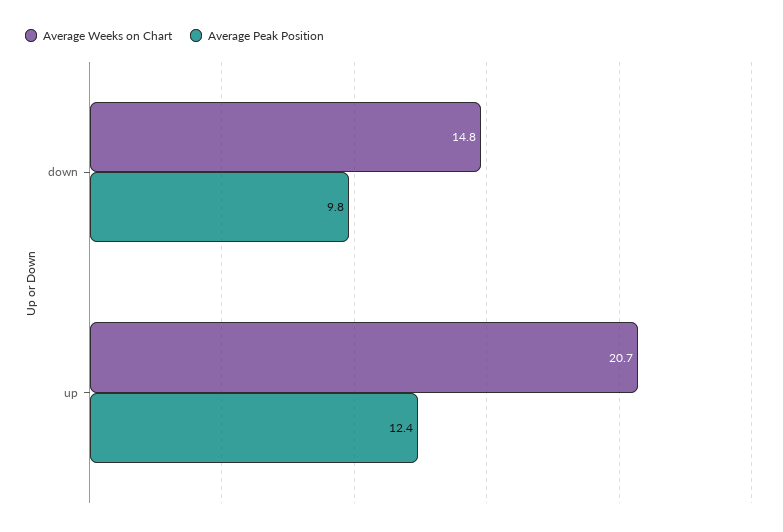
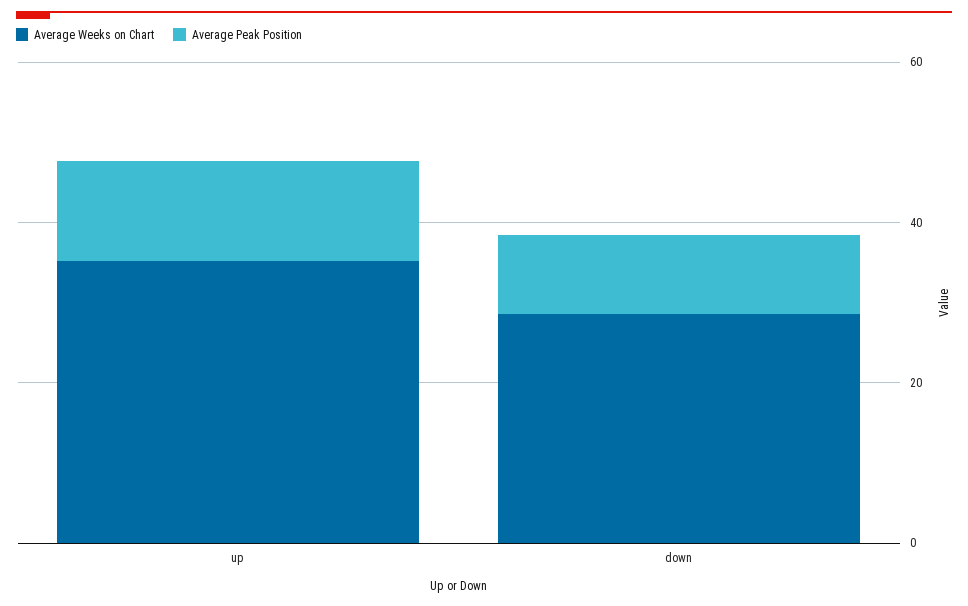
Average Weeks on Chart, down: 14.8 -> 30
Average Weeks on Chart, up: 20.7 -> 35

